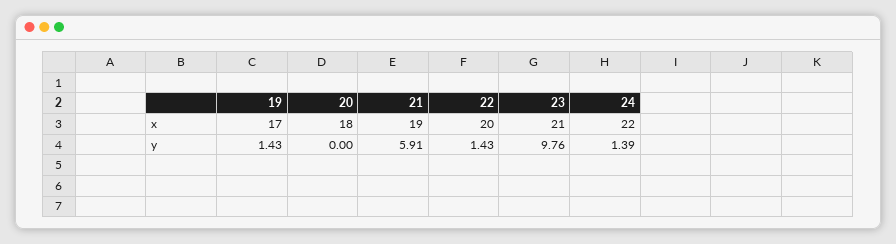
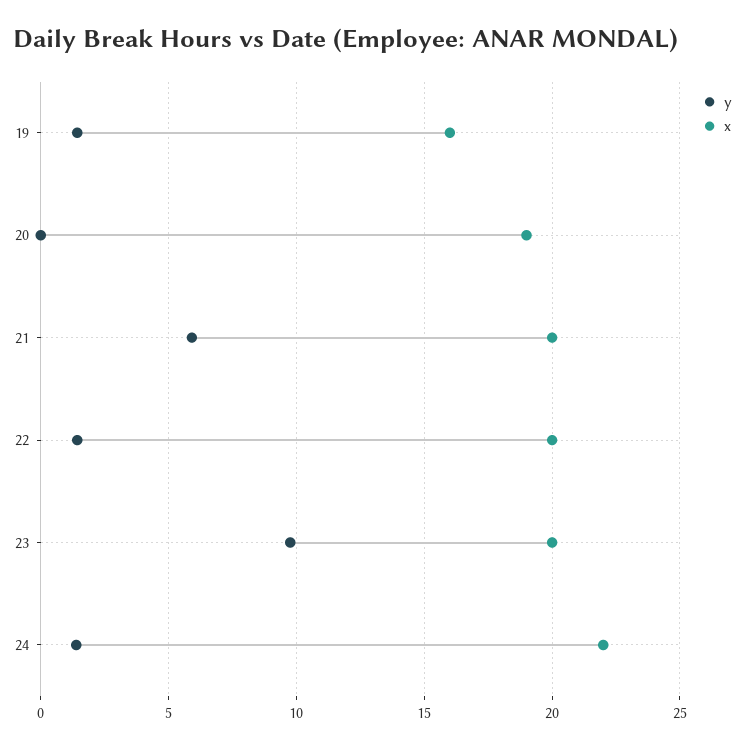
x, 19: 17 -> 16
x, 20: 18 -> 19
x, 21: 19 -> 20
x, 23: 21 -> 20

